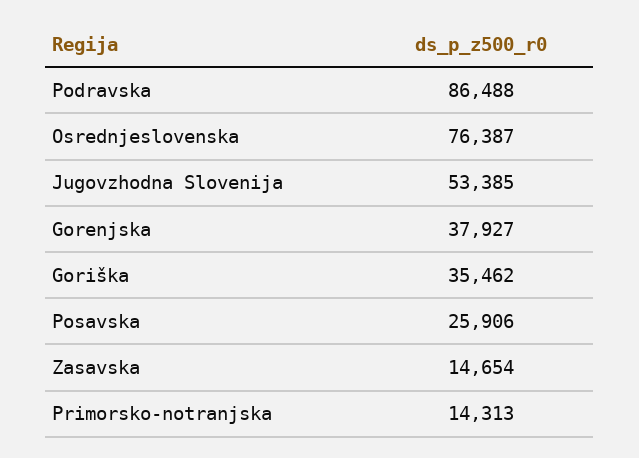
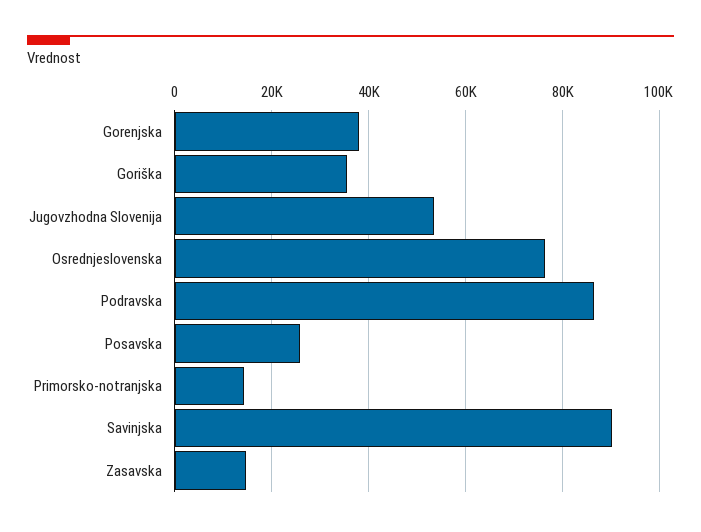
Savinjska: none -> 90000

